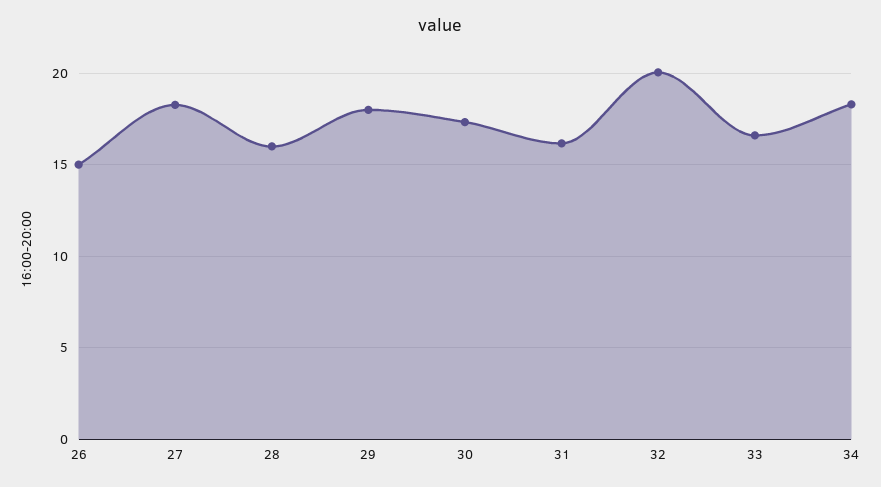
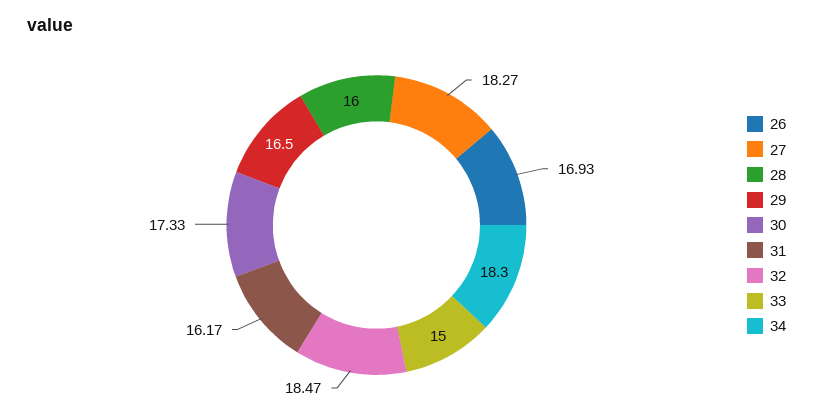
26: 15 -> 16.93
29: 18 -> 16.5
32: 20 -> 18.47
33: 16.5 -> 15

